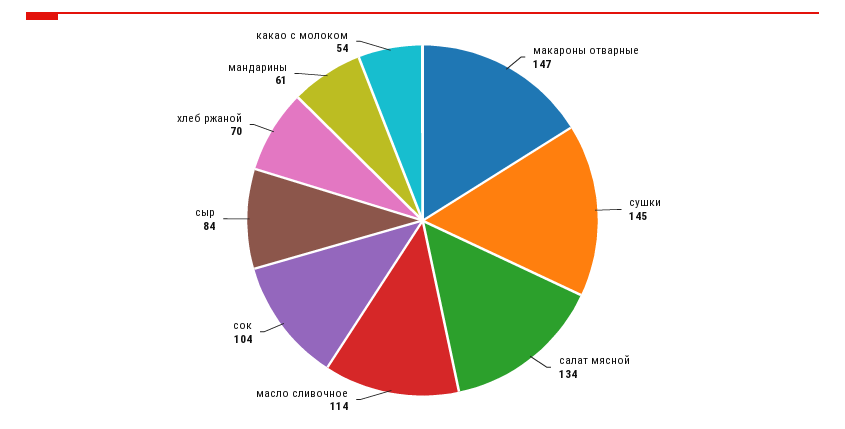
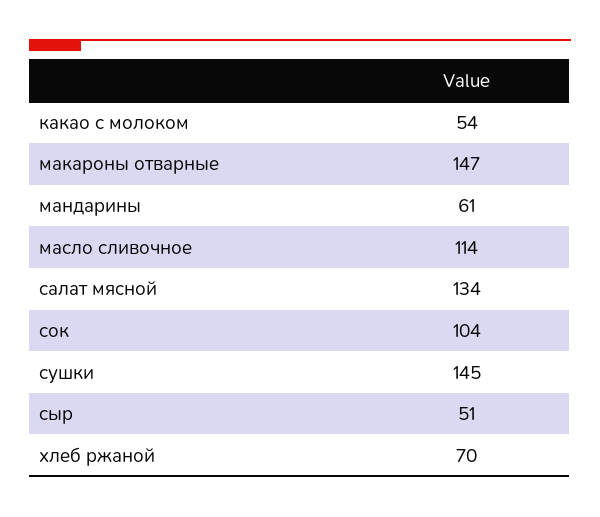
сыр: 84 -> 51

